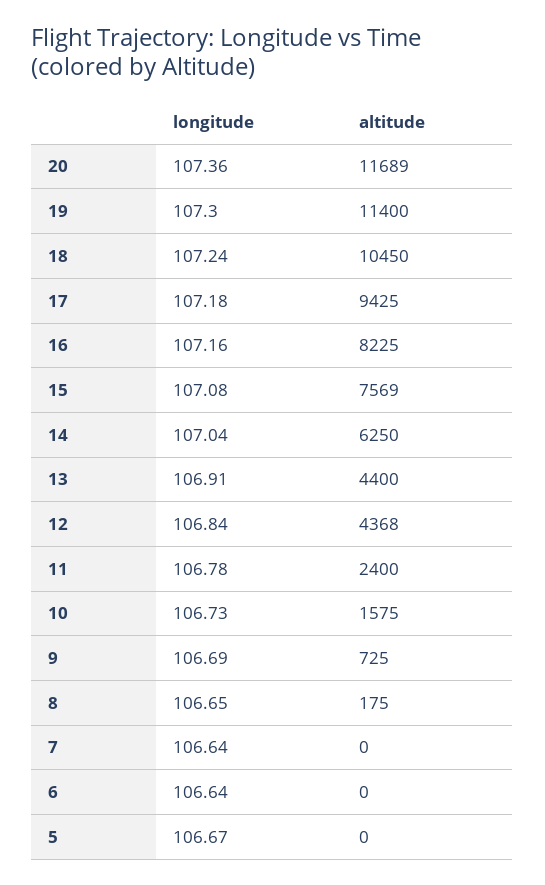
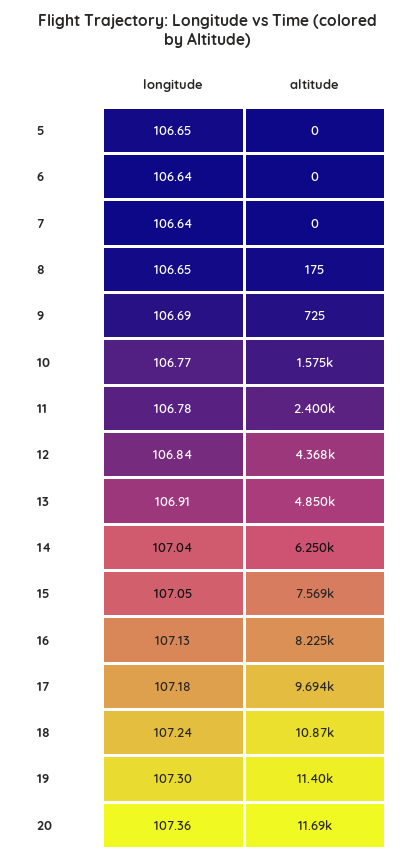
altitude, 18: 10450 -> 10870
altitude, 17: 9425 -> 9694
longitude, 16: 107.16 -> 107.13
longitude, 15: 107.08 -> 107.05
altitude, 13: 4400 -> 4850
longitude, 10: 106.73 -> 106.77
longitude, 5: 106.67 -> 106.65

